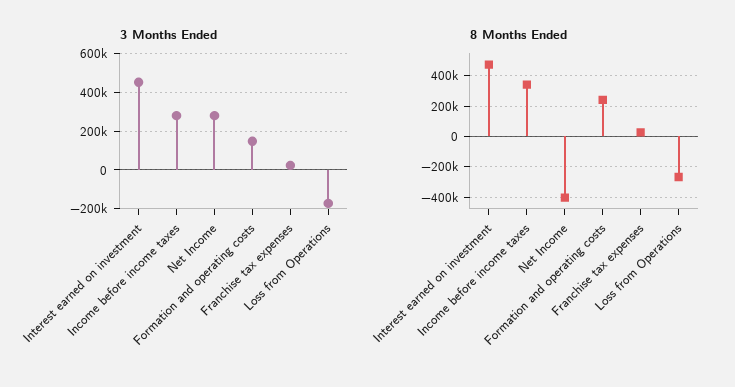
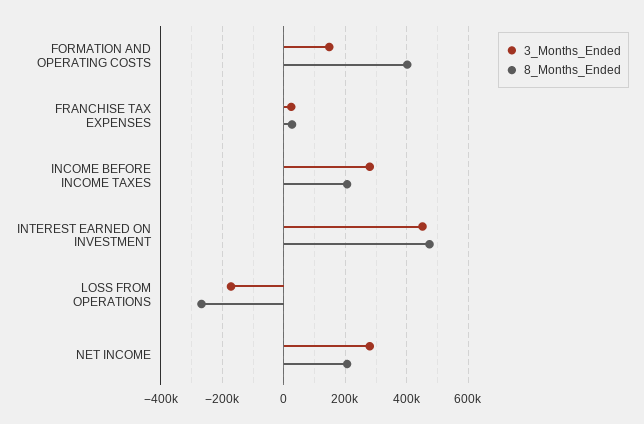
8 Months Ended, Income before income taxes: 350000 -> 200000
8 Months Ended, Net Income: -400000 -> 200000
8 Months Ended, Formation and operating costs: 250000 -> 400000

